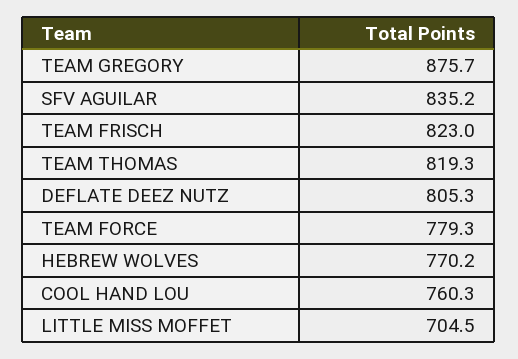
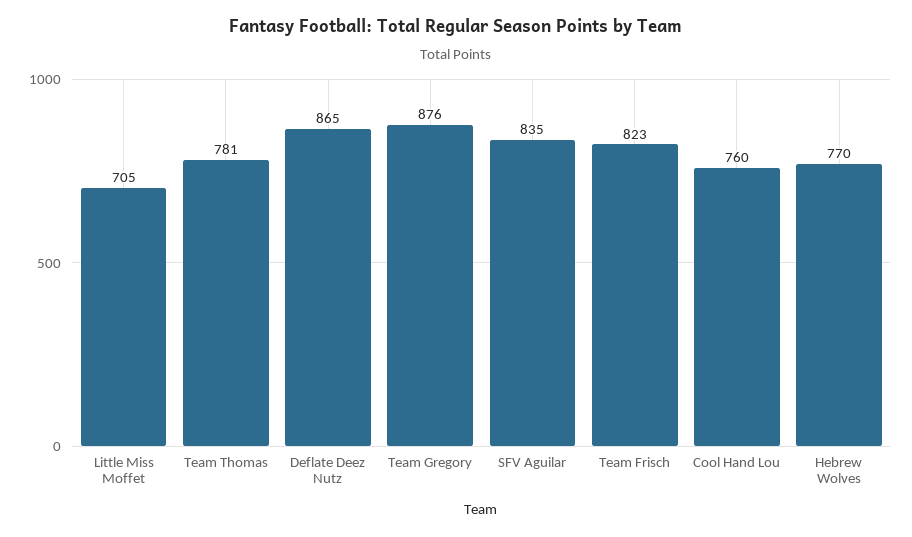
TEAM THOMAS: 819.3 -> 781
DEFLATE DEEZ NUTZ: 805.3 -> 865
TEAM FORCE: 779.3 -> none

